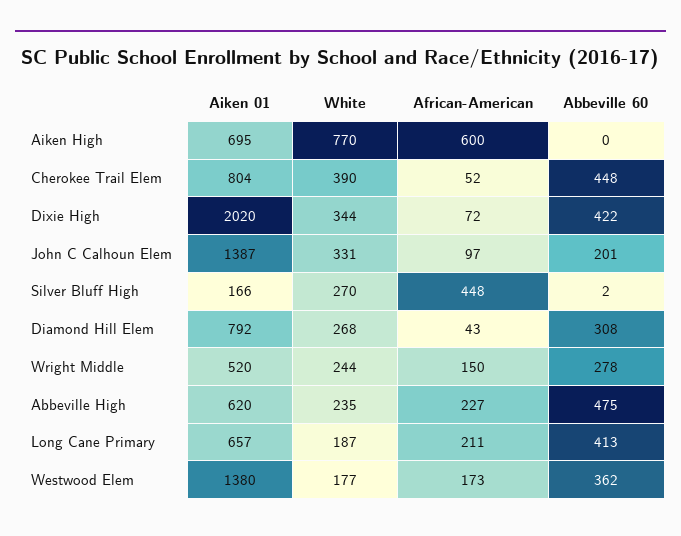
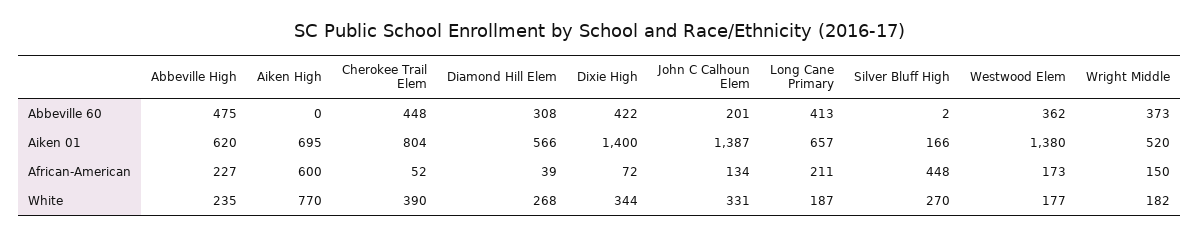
Aiken 01, Dixie High: 2020 -> 1400
African-American, John C Calhoun Elem: 97 -> 134
Aiken 01, Diamond Hill Elem: 792 -> 566
African-American, Diamond Hill Elem: 43 -> 39
White, Wright Middle: 244 -> 182
Abbeville 60, Wright Middle: 278 -> 373

